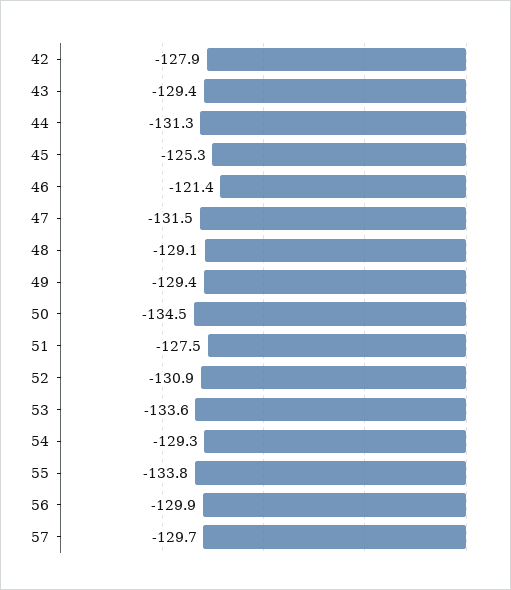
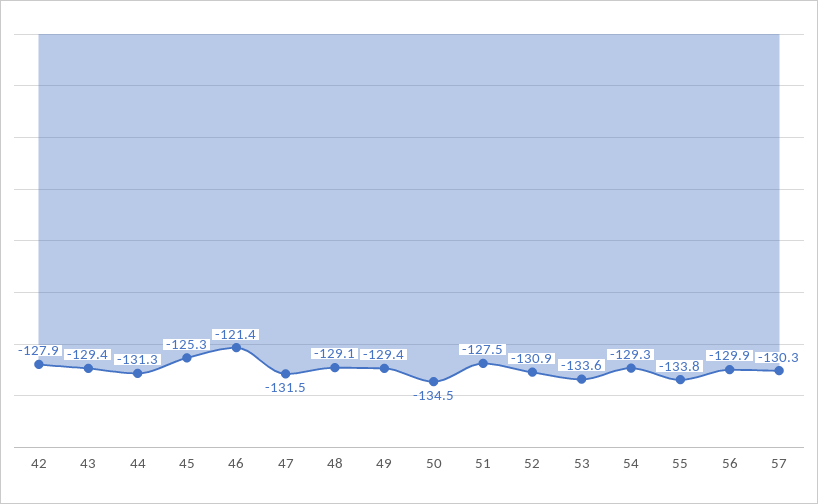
57: -129.7 -> -130.3

